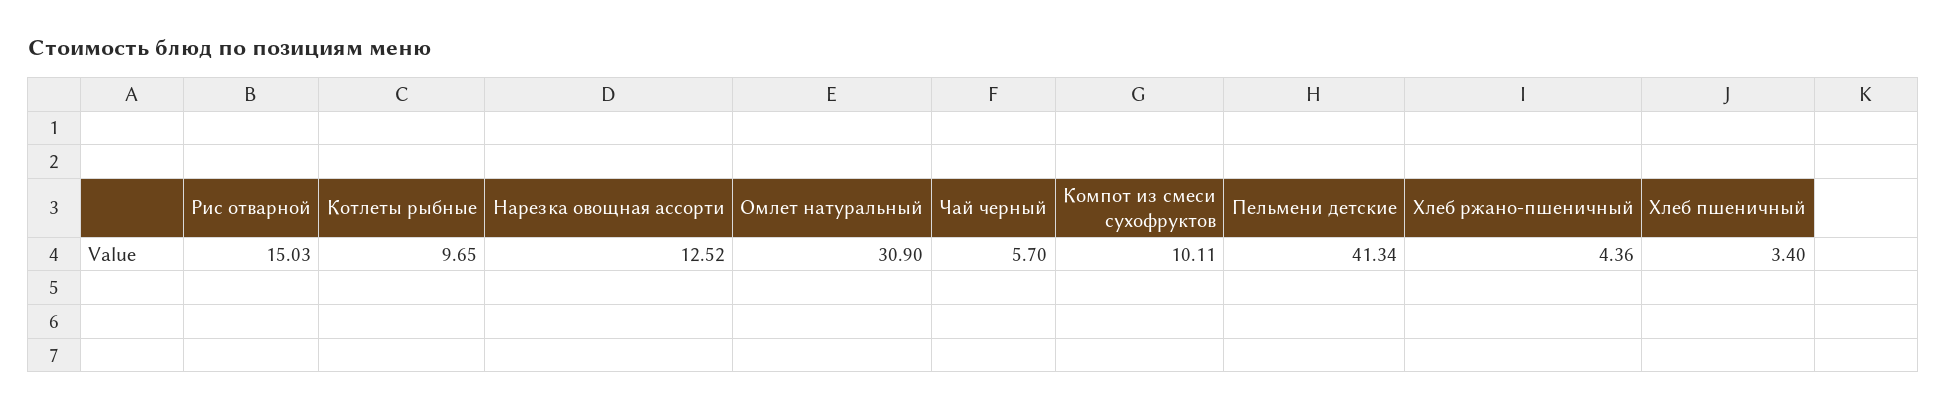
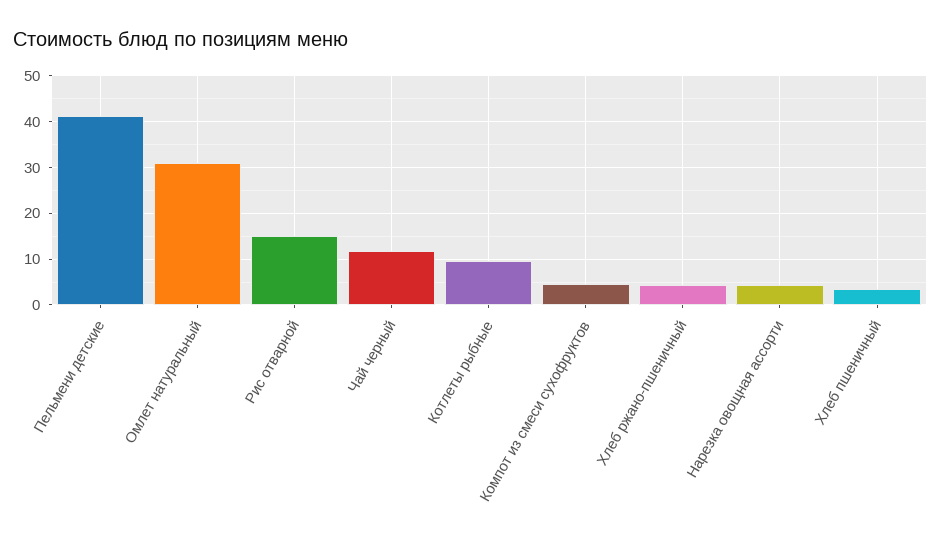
Нарезка овощная ассорти: 12.52 -> 4
Чай черный: 5.7 -> 12
Компот из смеси сухофруктов: 10.11 -> 4

